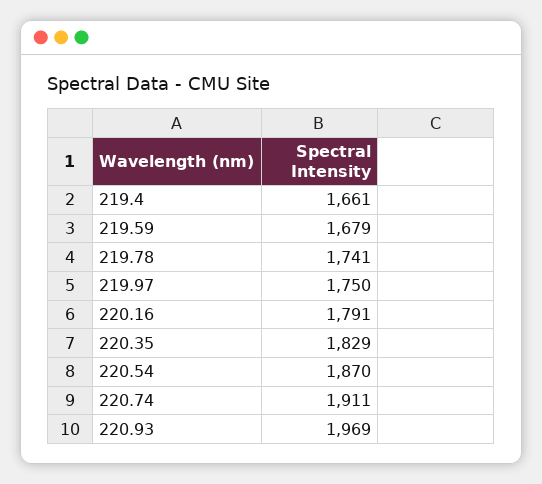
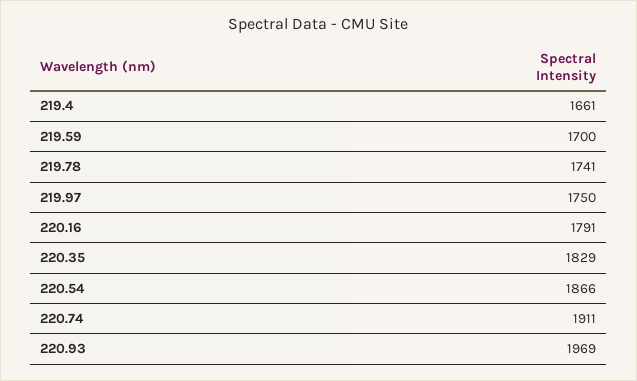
219.59: 1679 -> 1700
220.54: 1870 -> 1866

